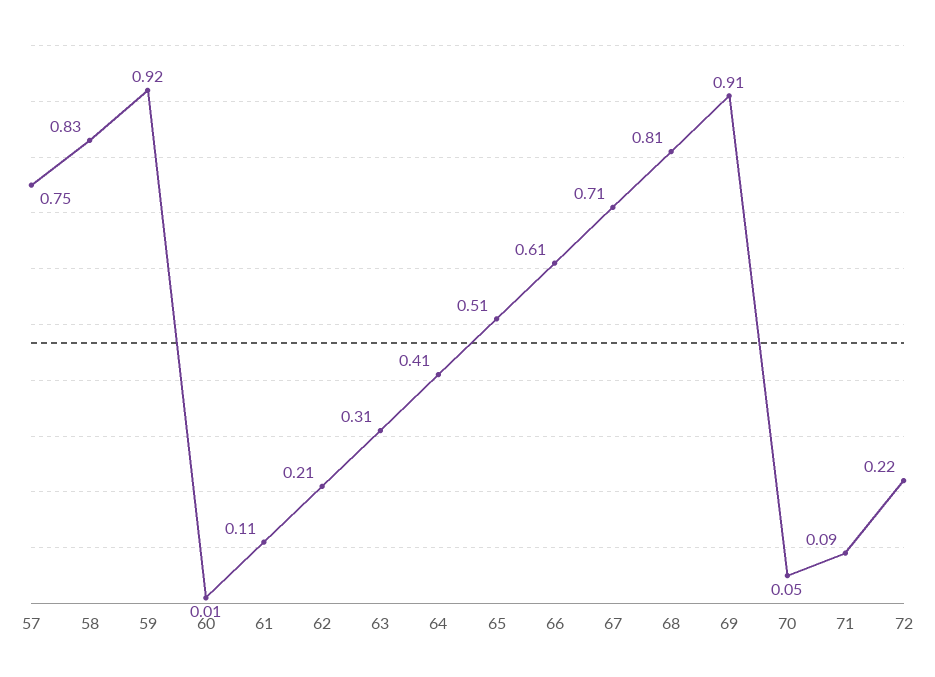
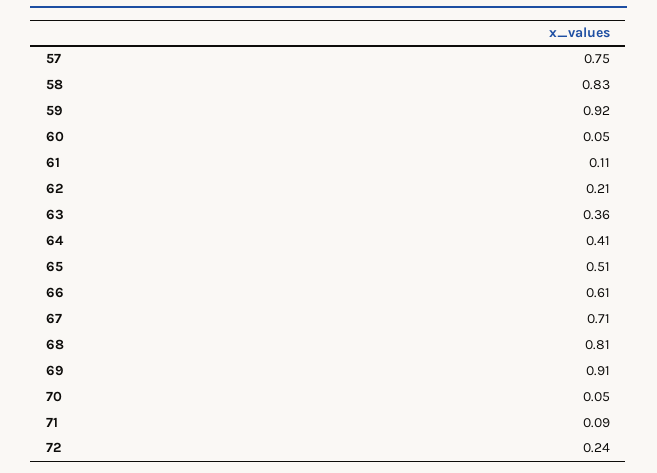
60: 0.01 -> 0.05
63: 0.31 -> 0.36
72: 0.22 -> 0.24

